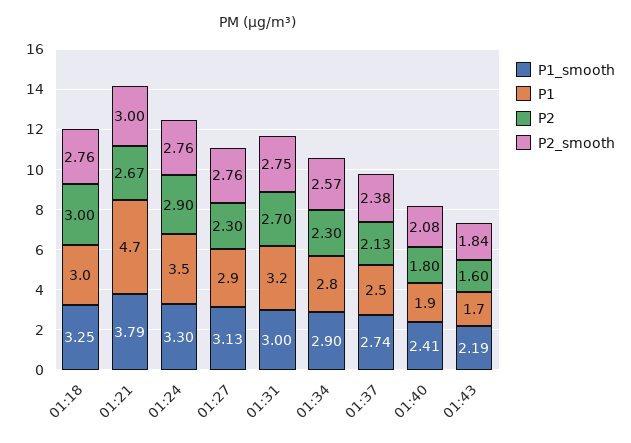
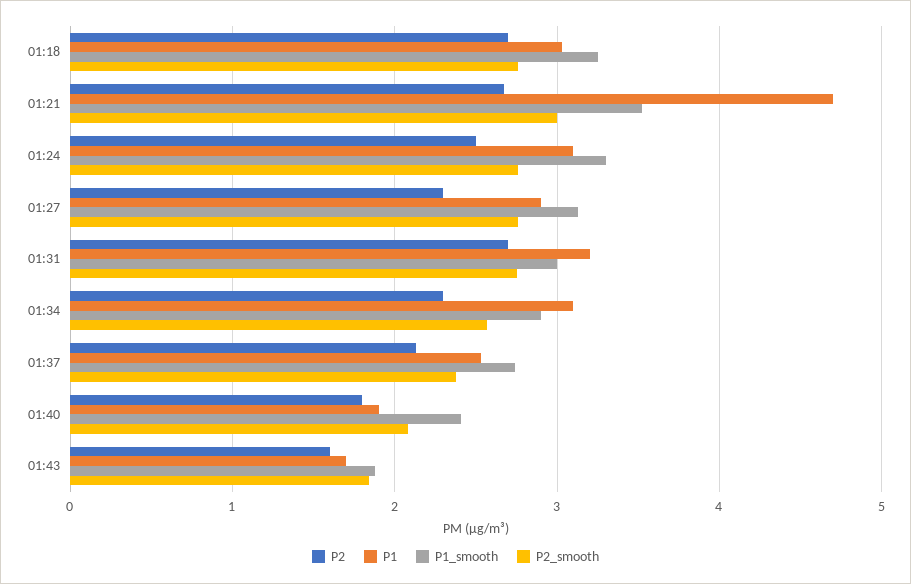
P2, 01:18: 3 -> 2.7
P1_smooth, 01:21: 3.79 -> 3.5
P1, 01:24: 3.5 -> 3.1
P2, 01:24: 2.9 -> 2.5
P1, 01:34: 2.8 -> 3.1
P1_smooth, 01:43: 2.19 -> 1.9

